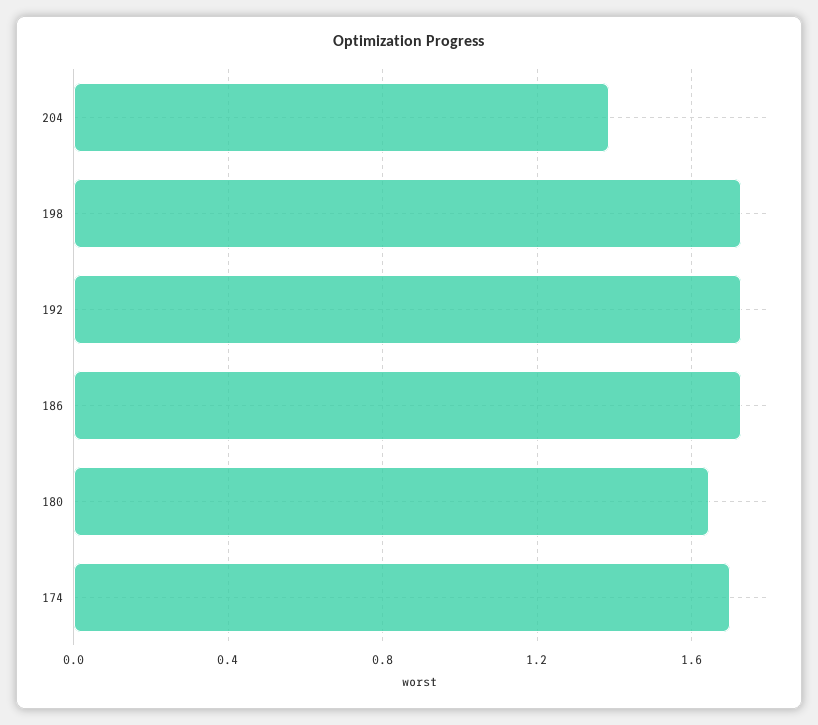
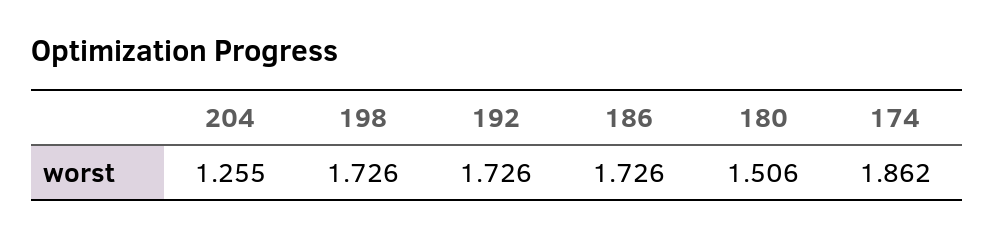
204: 1.4 -> 1.255
180: 1.65 -> 1.506
174: 1.7 -> 1.862

